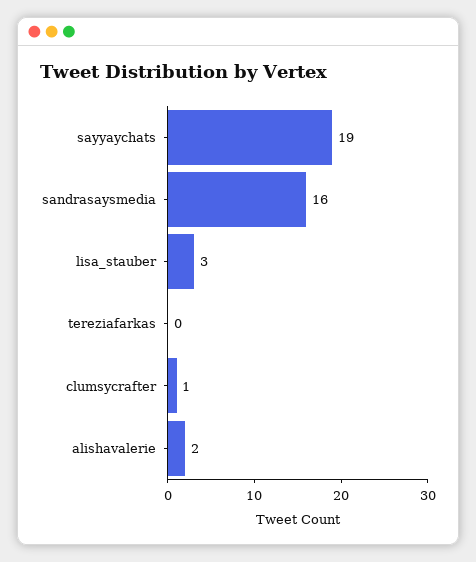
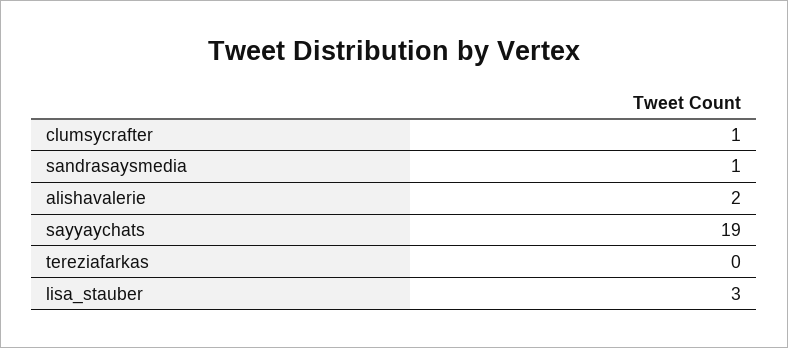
sandrasaysmedia: 16 -> 1

